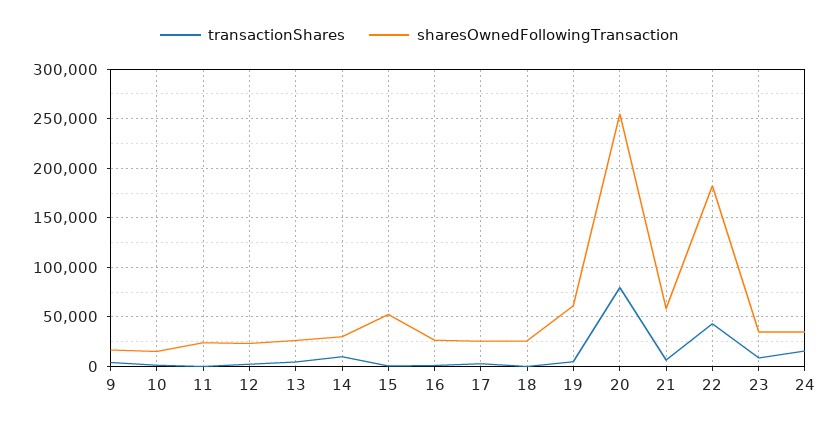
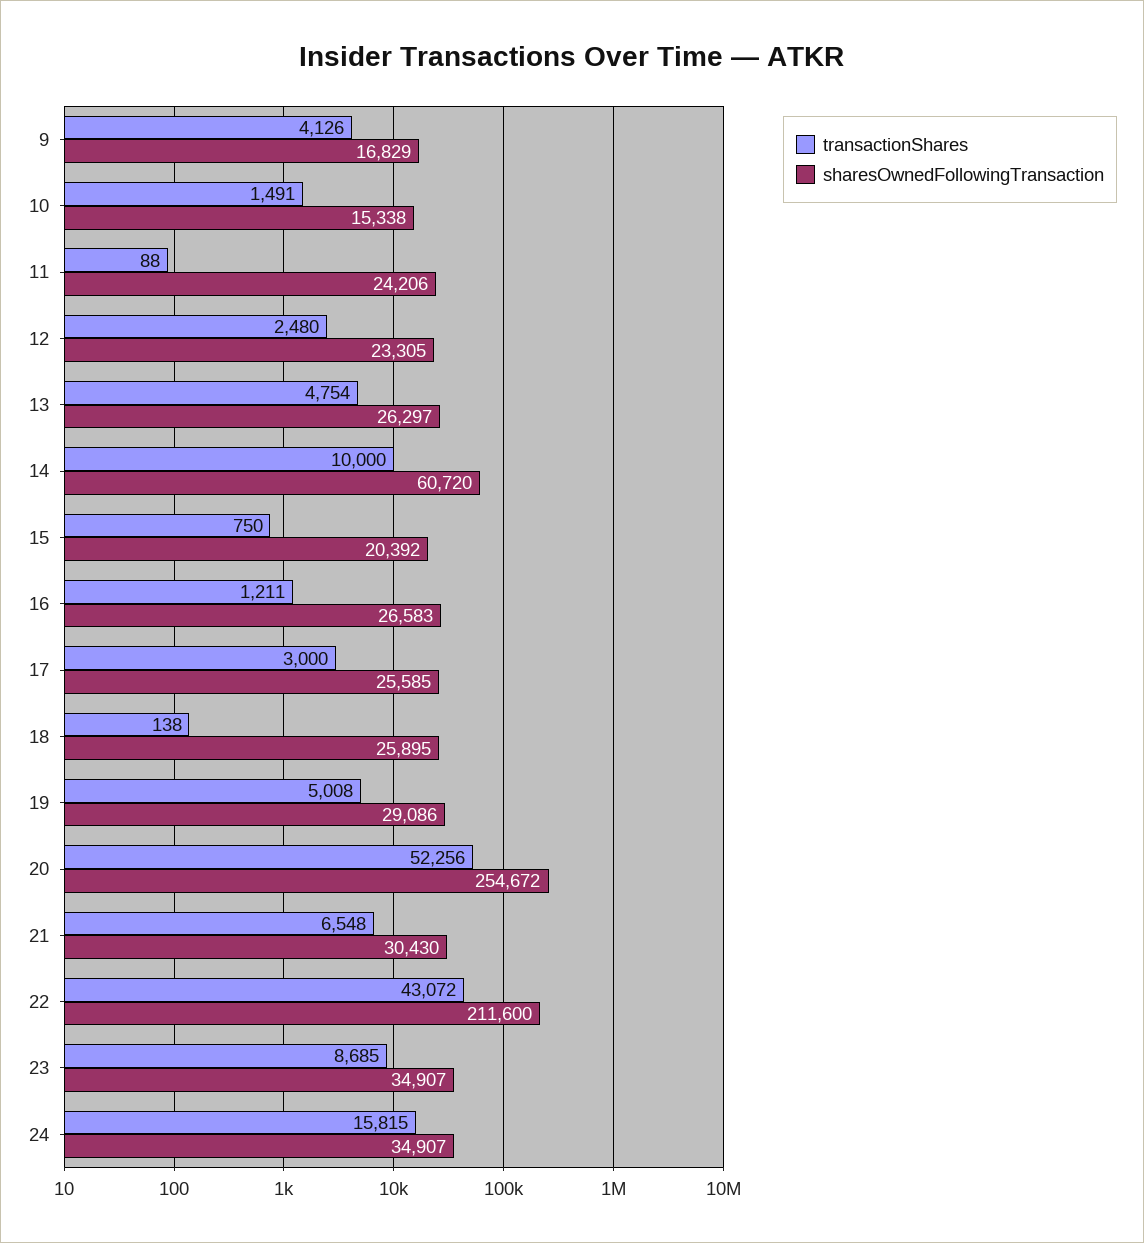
sharesOwnedFollowingTransaction, 14: 30000 -> 60720
sharesOwnedFollowingTransaction, 15: 50000 -> 20392
sharesOwnedFollowingTransaction, 19: 60000 -> 29086
transactionShares, 20: 80000 -> 52256
sharesOwnedFollowingTransaction, 21: 60000 -> 30430
sharesOwnedFollowingTransaction, 22: 180000 -> 211600

